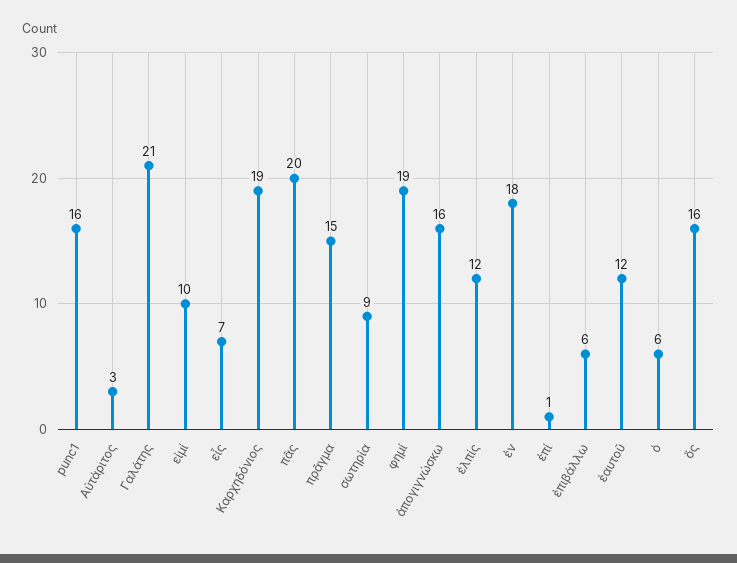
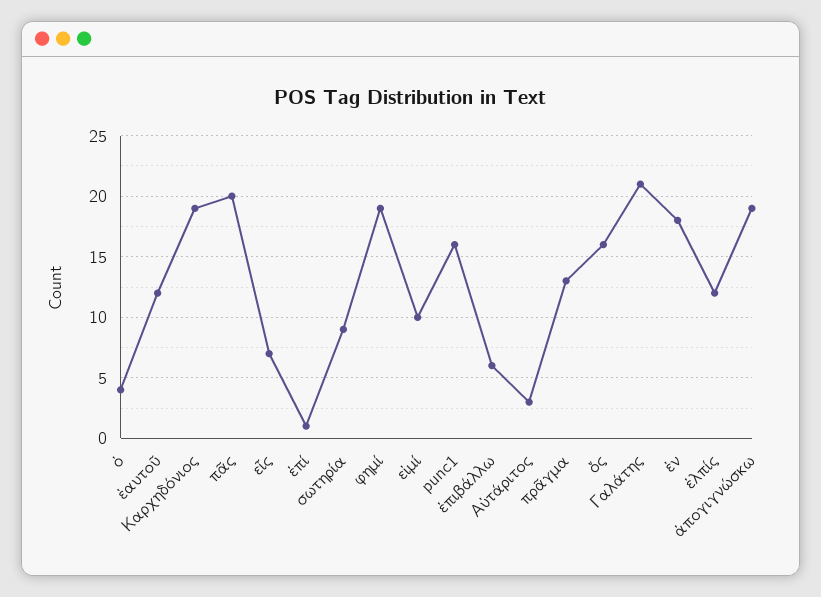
πρᾶγμα: 15 -> 13
ἀπογιγνώσκω: 16 -> 19
ὁ: 6 -> 4

